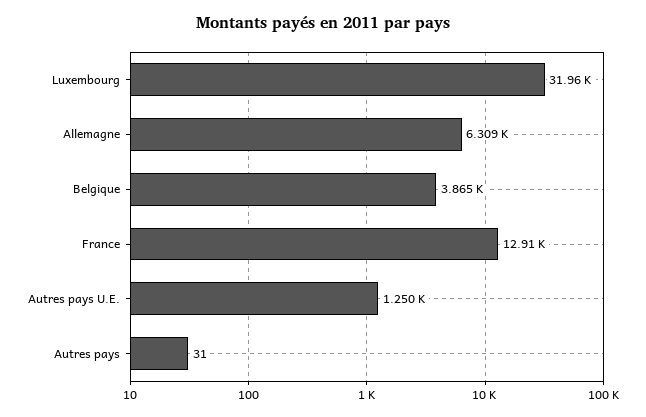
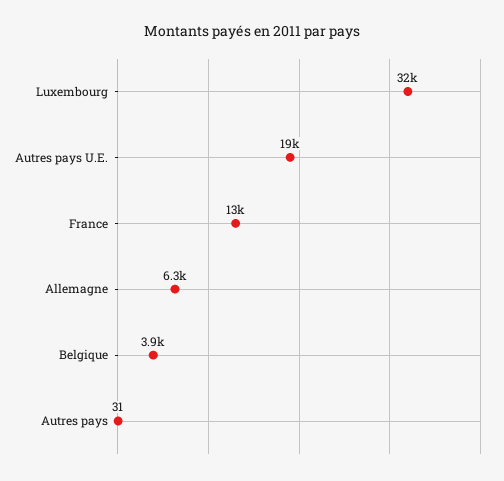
Autres pays U.E.: 1250 -> 19000

